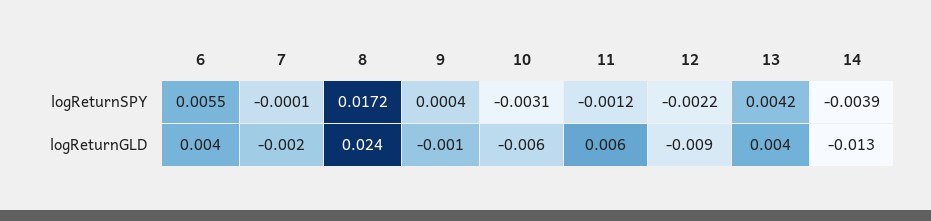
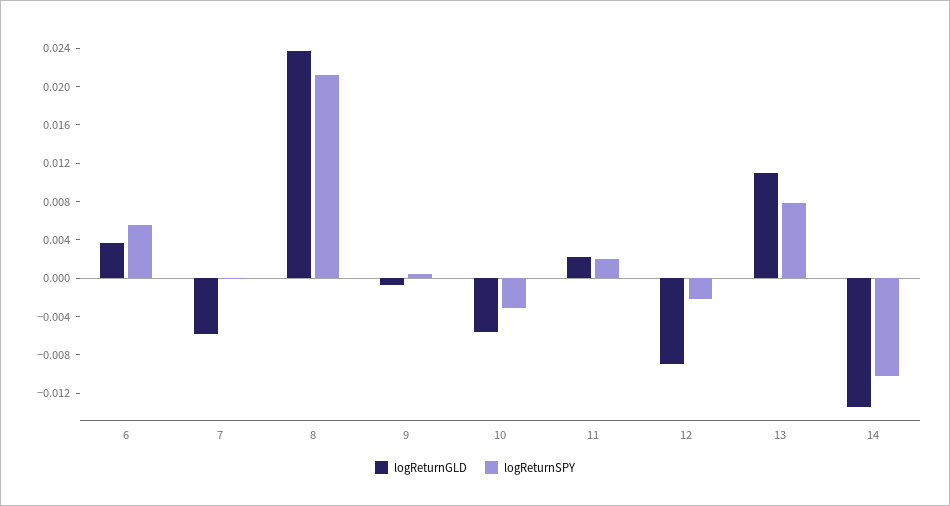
logReturnSPY, 8: 0.0172 -> 0.021
logReturnSPY, 11: -0.0012 -> 0.002
logReturnSPY, 13: 0.0042 -> 0.008
logReturnSPY, 14: -0.0039 -> -0.01
logReturnGLD, 7: -0.002 -> -0.006
logReturnGLD, 11: 0.006 -> 0.002
logReturnGLD, 13: 0.004 -> 0.011

